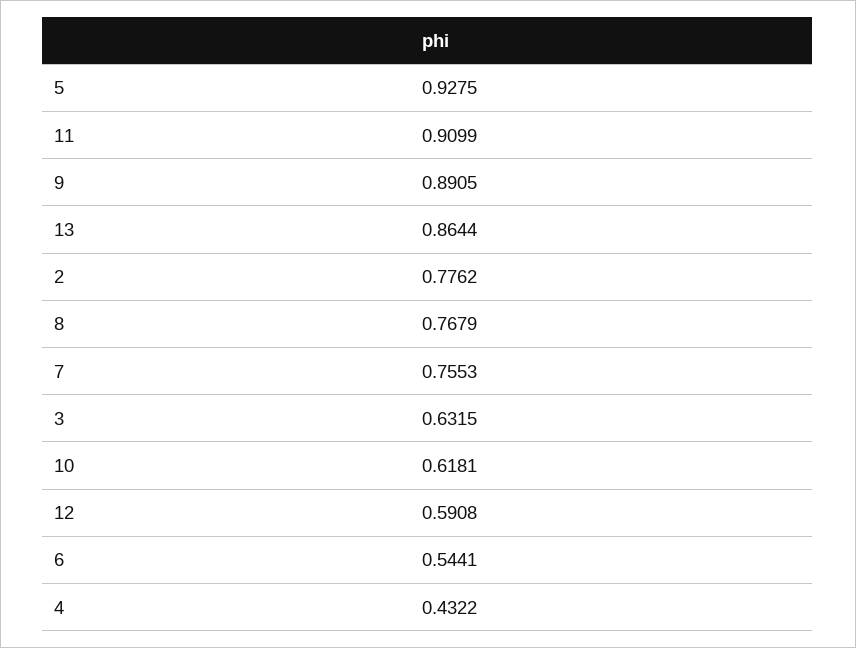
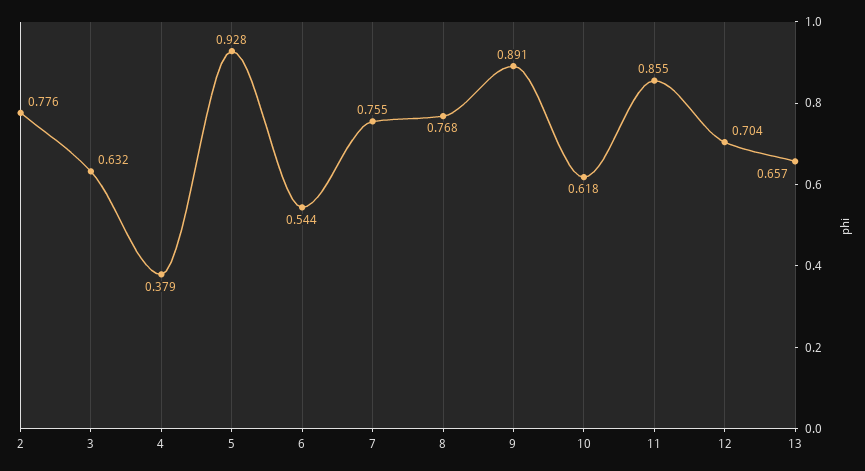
11: 0.9099 -> 0.855
13: 0.8644 -> 0.657
12: 0.5908 -> 0.704
4: 0.4322 -> 0.379

